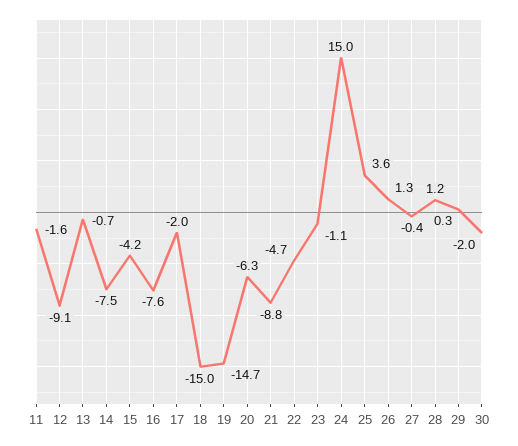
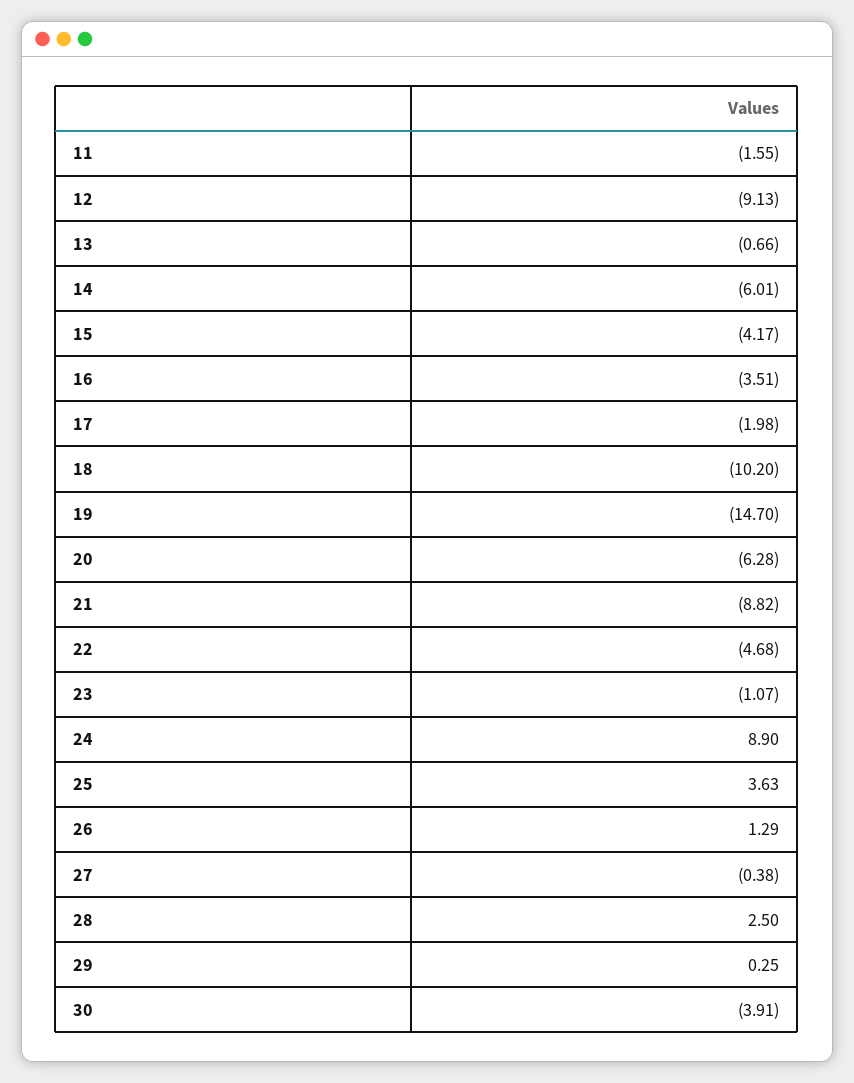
14: -7.5 -> -6.01
16: -7.6 -> -3.51
18: -15 -> -10.2
24: 15 -> 8.9
28: 1.2 -> 2.5
30: -2 -> -3.91

